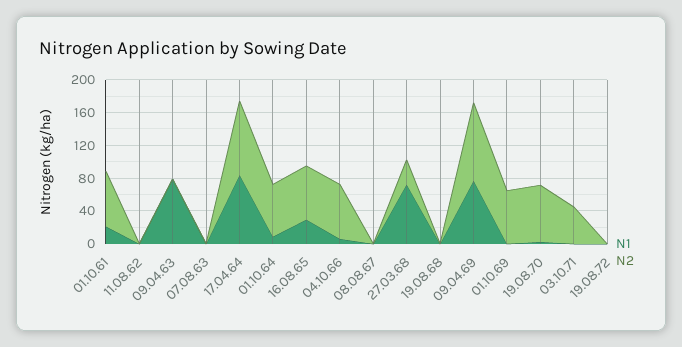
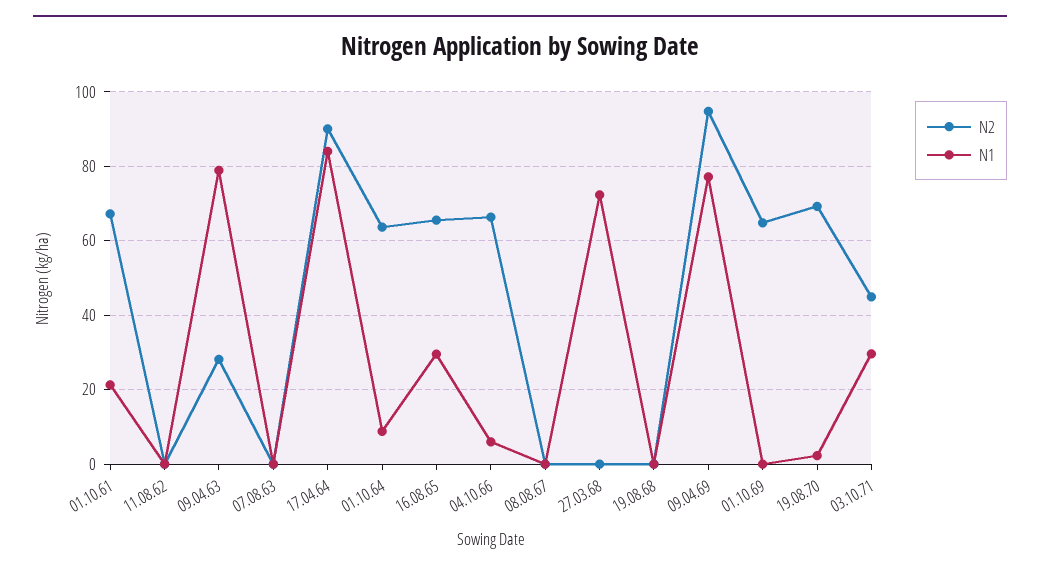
N2, 09.04.63: 0 -> 28
N2, 27.03.68: 30 -> 0
N1, 03.10.71: 0 -> 30
N1, 19.08.72: 0 -> none
N2, 19.08.72: 0 -> none

